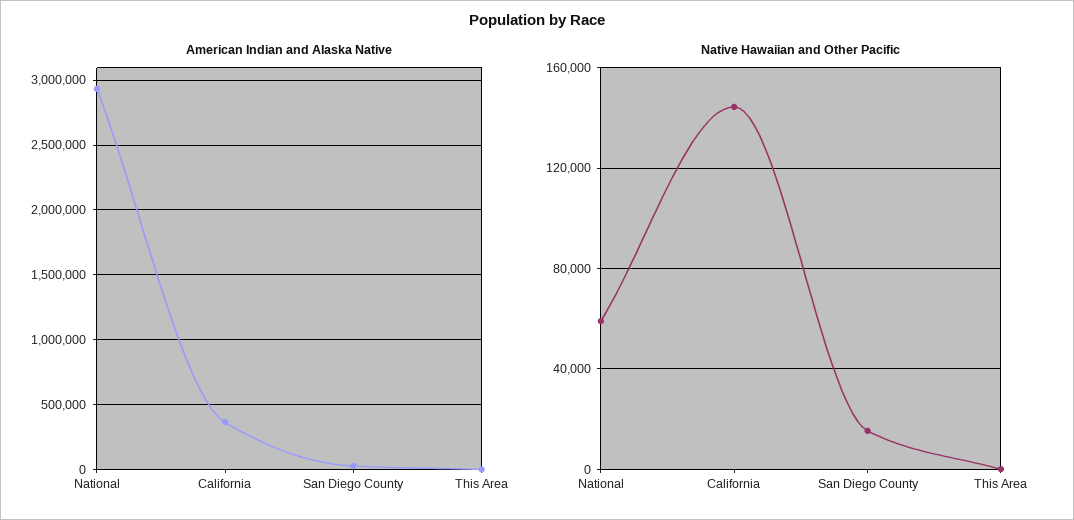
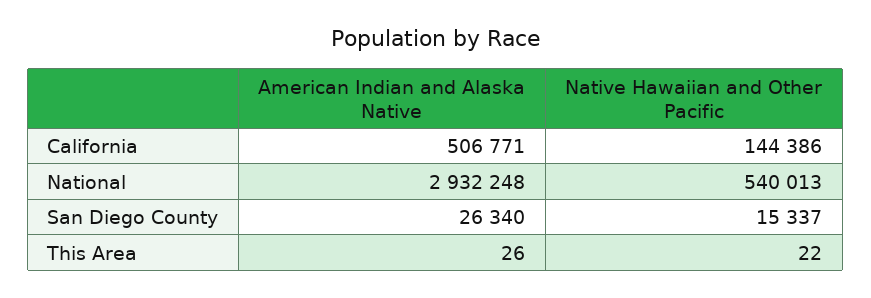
American Indian and Alaska Native, California: 350000 -> 506771
Native Hawaiian and Other Pacific, National: 60000 -> 540013

